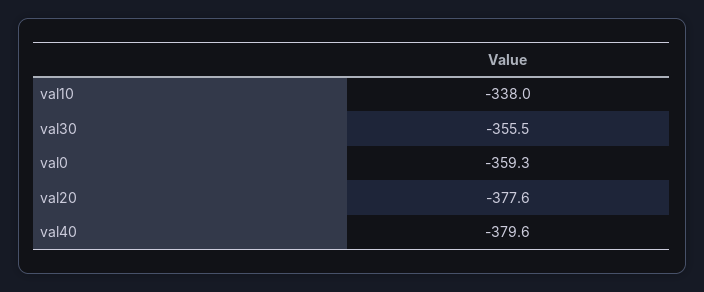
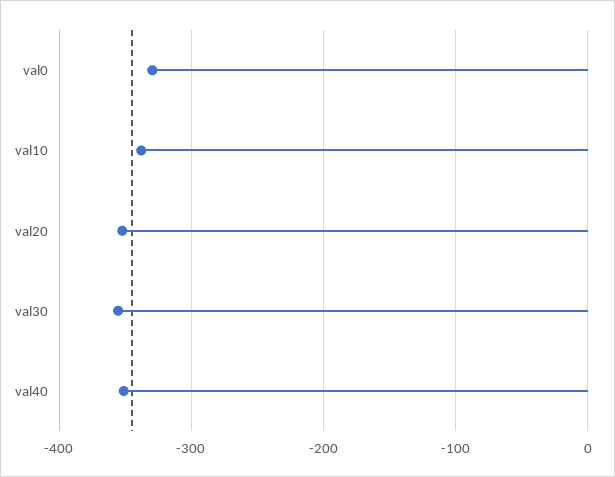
val0: -359.3 -> -330
val20: -377.6 -> -350
val40: -379.6 -> -350

